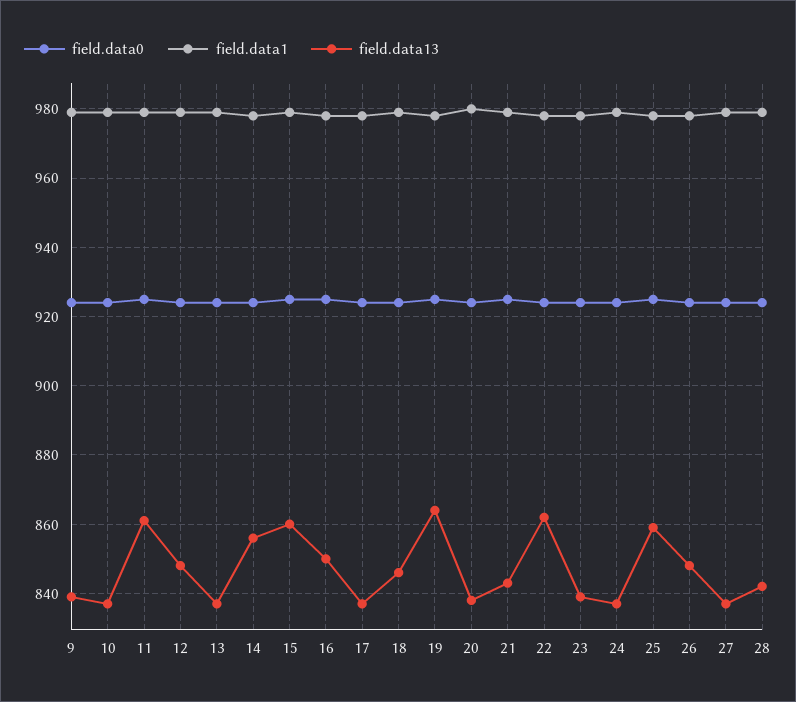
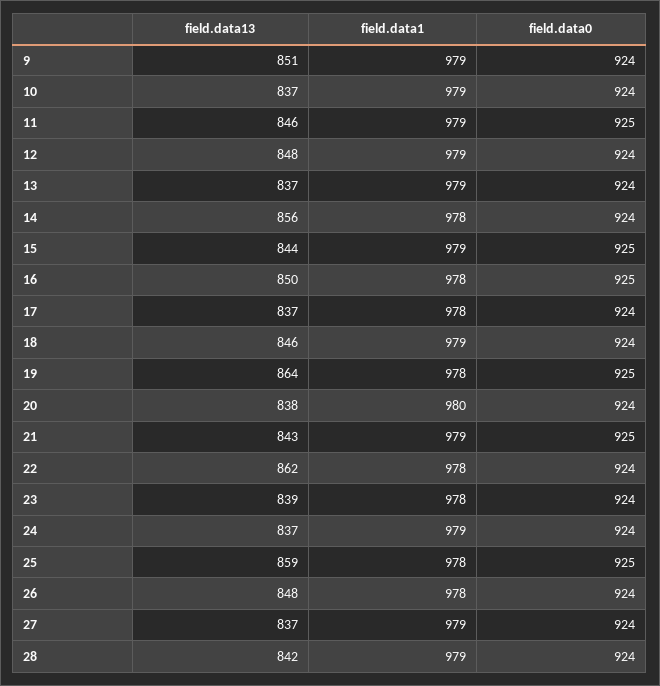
field.data13, 9: 840 -> 851
field.data13, 11: 860 -> 846
field.data13, 15: 860 -> 844

